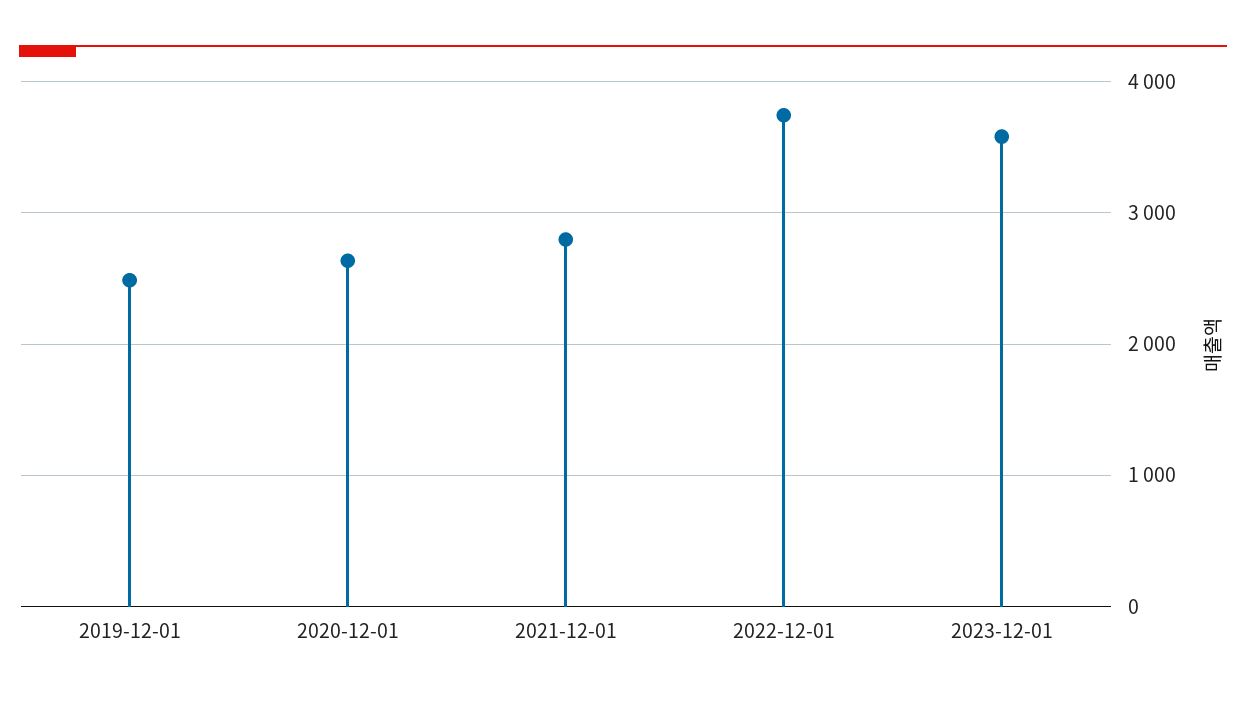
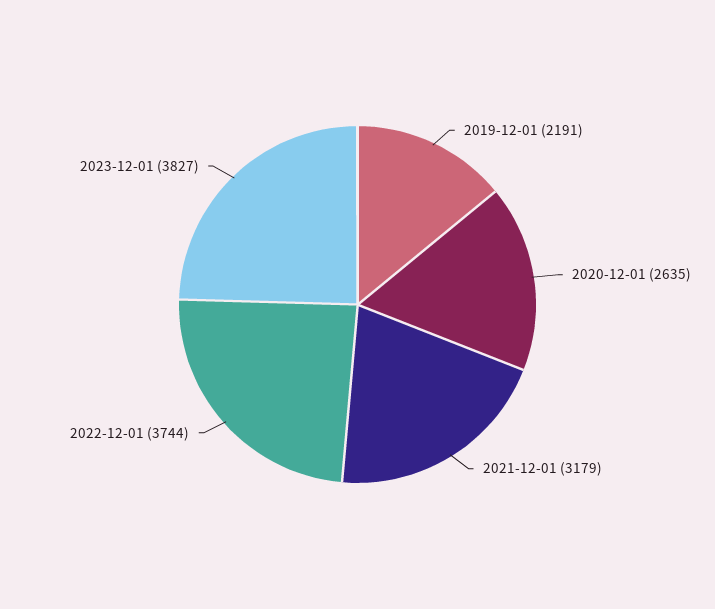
2019-12-01: 2500 -> 2191
2021-12-01: 2800 -> 3179
2023-12-01: 3600 -> 3827

